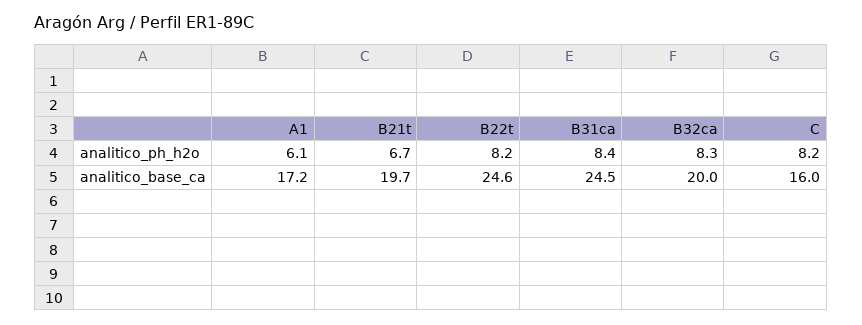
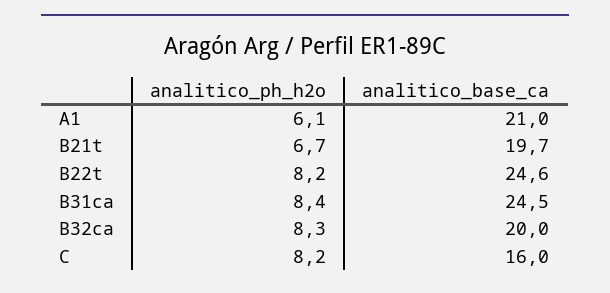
A1, analitico_base_ca: 17.2 -> 21

